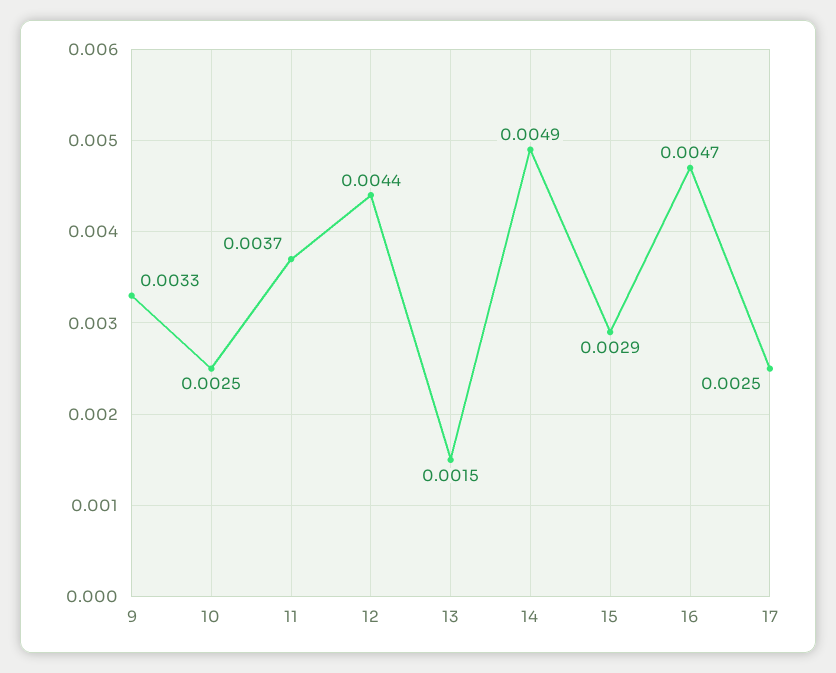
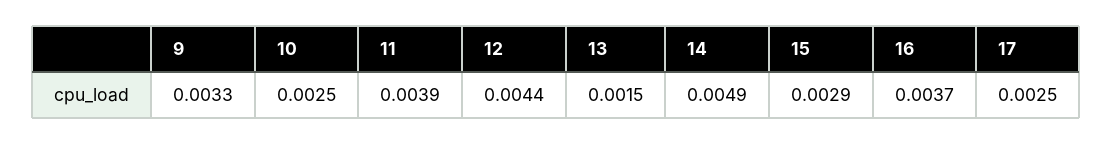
11: 0.0037 -> 0.0039
16: 0.0047 -> 0.0037

